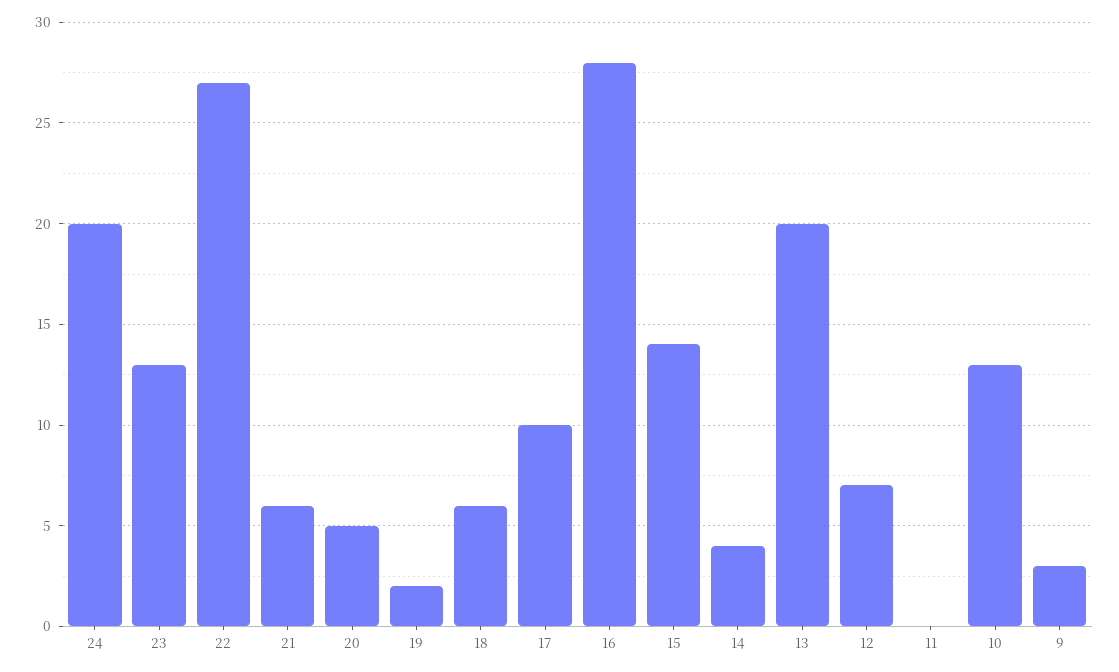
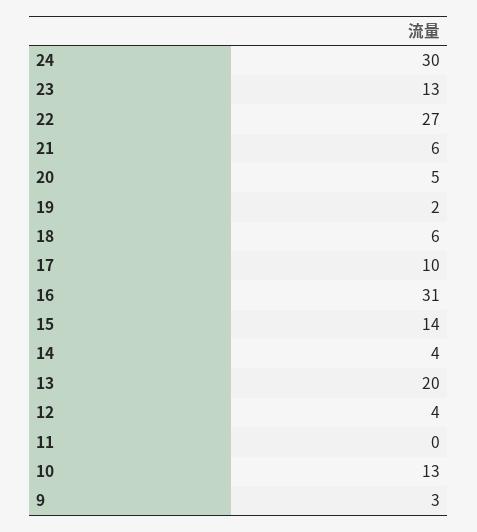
24: 20 -> 30
16: 28 -> 31
12: 7 -> 4

